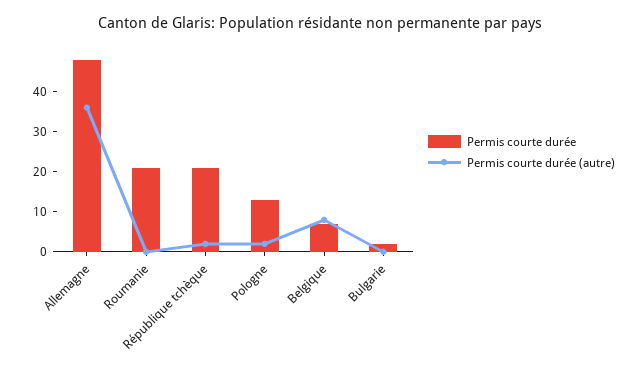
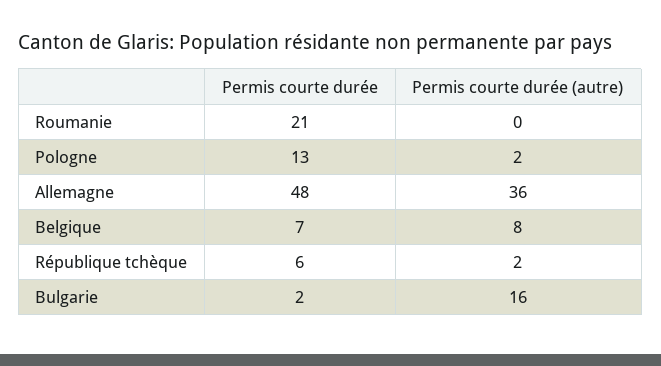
Permis courte durée, République tchèque: 20 -> 6
Permis courte durée (autre), Bulgarie: 0 -> 16

